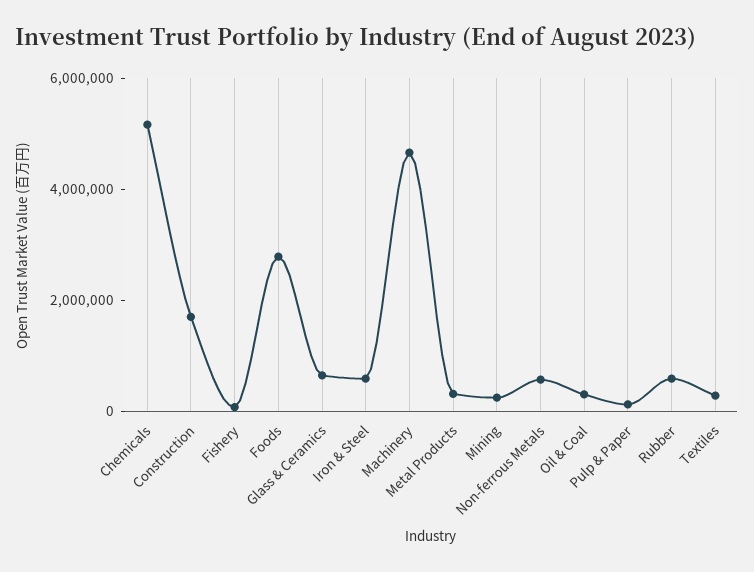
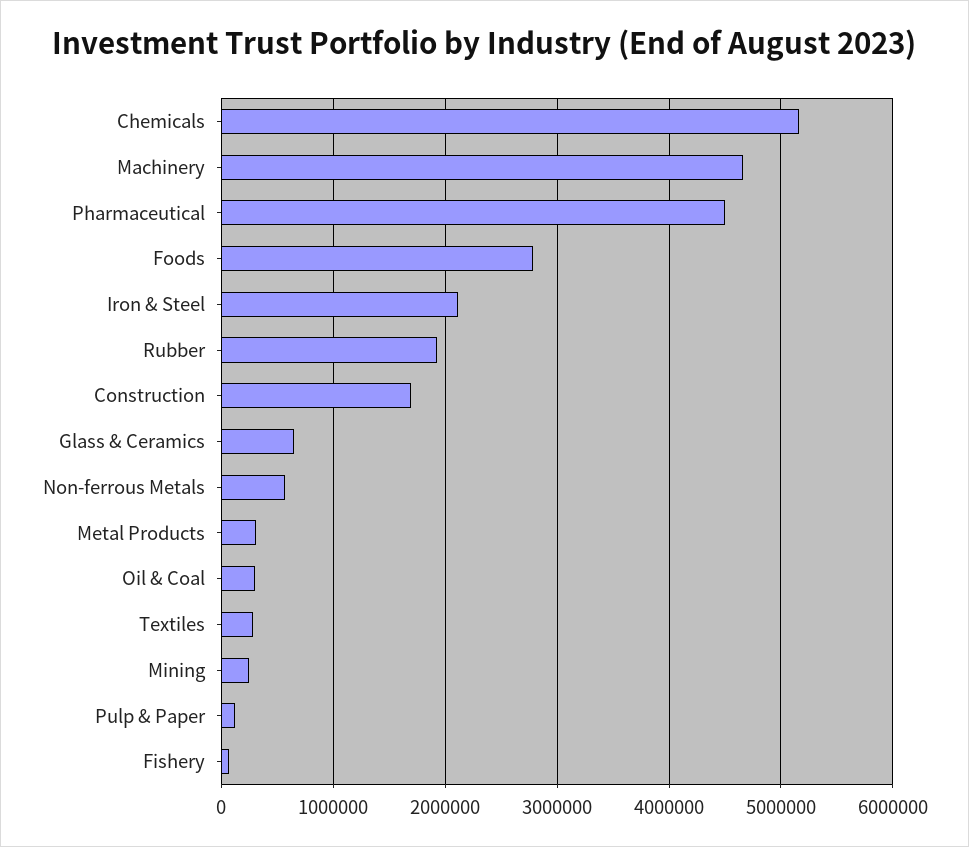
Iron & Steel: 500000 -> 2100000
Rubber: 500000 -> 1900000
Pharmaceutical: none -> 4500000

